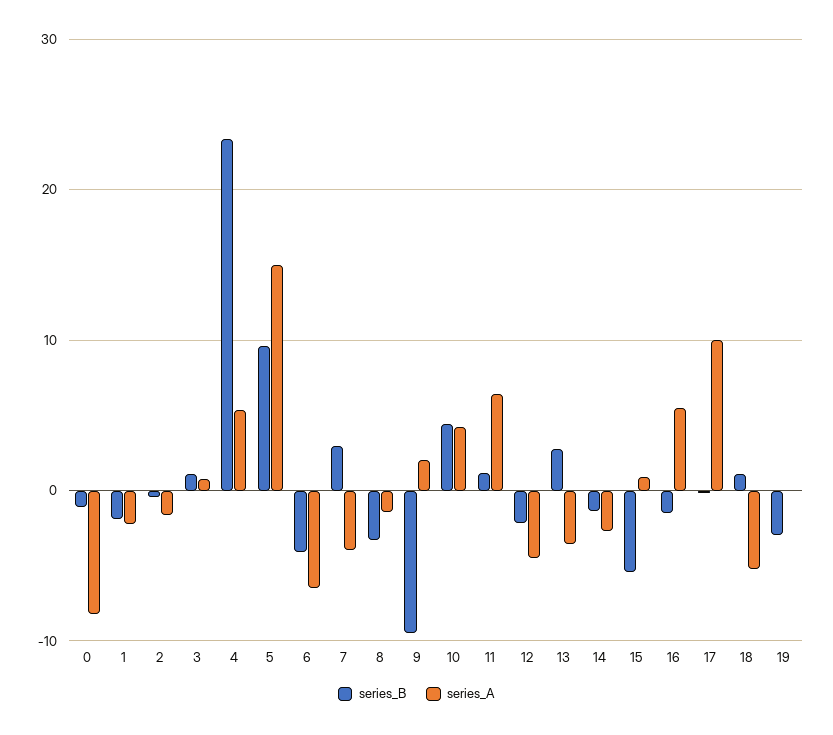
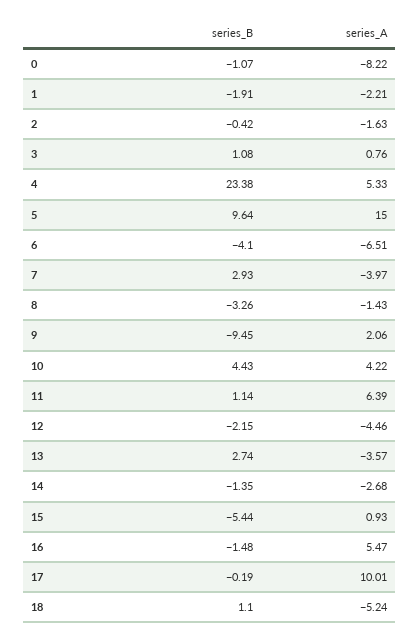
series_B, 19: -3 -> none
series_A, 19: 0 -> none

